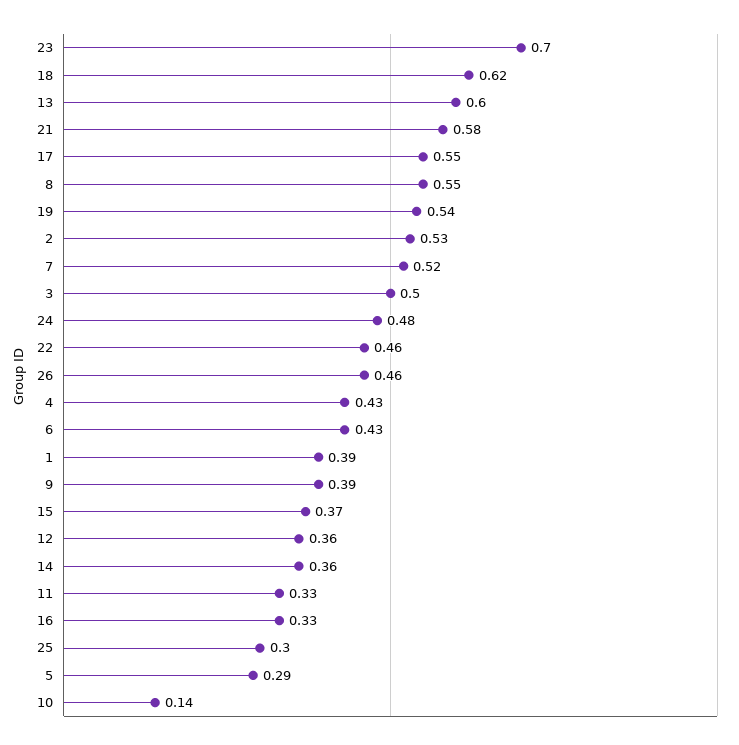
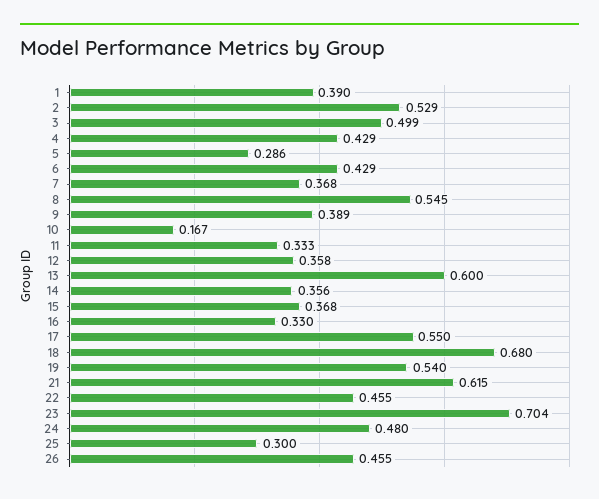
18: 0.62 -> 0.68
21: 0.58 -> 0.615
7: 0.52 -> 0.368
10: 0.14 -> 0.167

